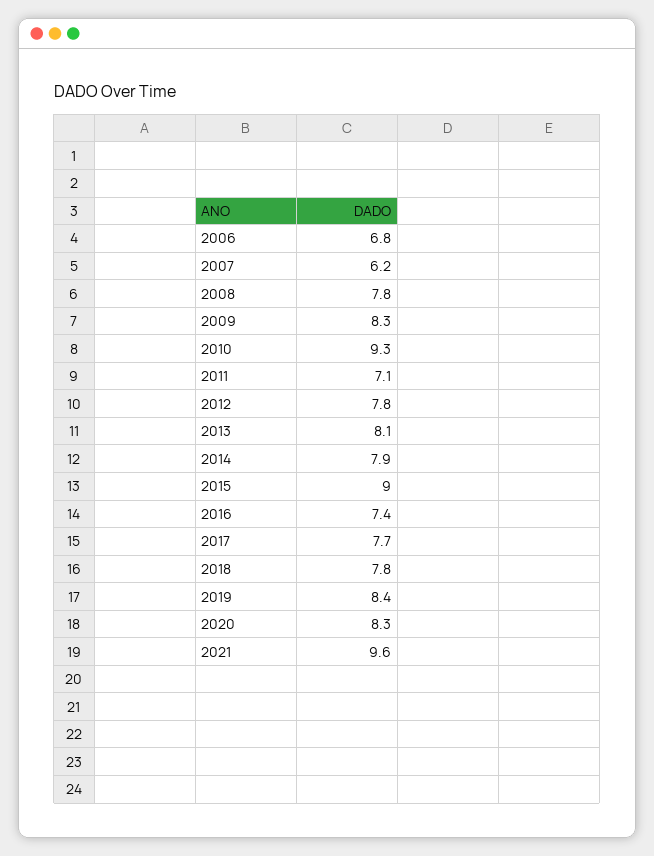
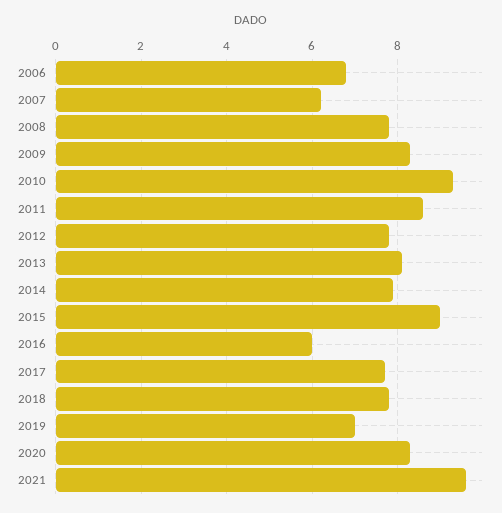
2011: 7.1 -> 8.5
2016: 7.4 -> 6
2019: 8.4 -> 7

